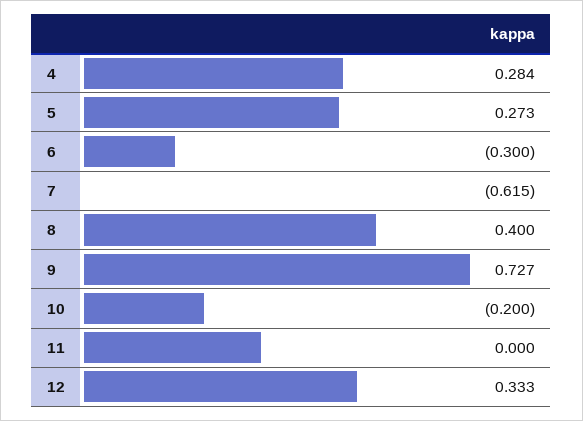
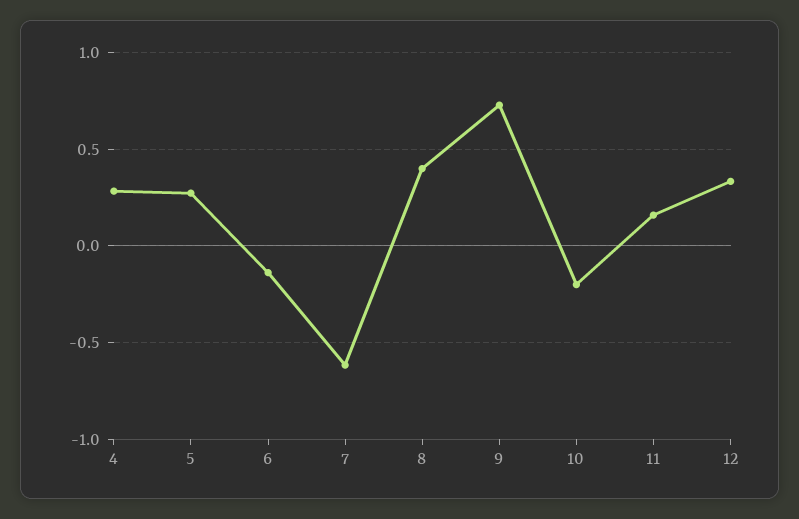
6: -0.3 -> -0.15
11: 0 -> 0.15

